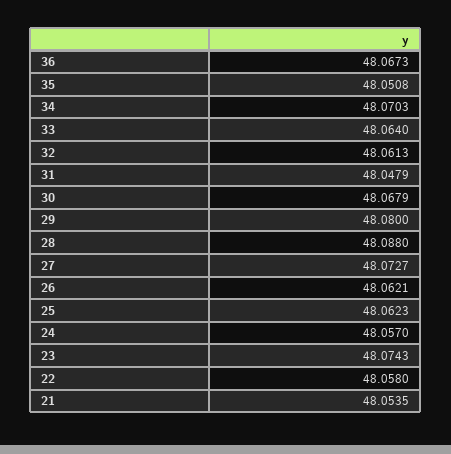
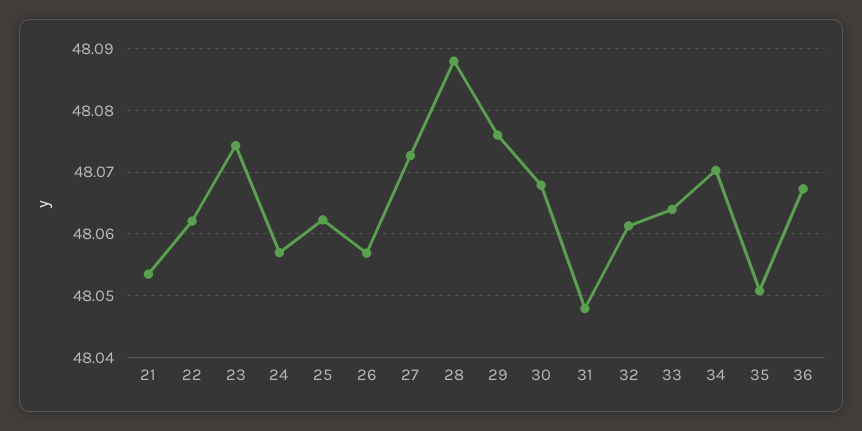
29: 48.08 -> 48.076
26: 48.0621 -> 48.057
22: 48.058 -> 48.062

